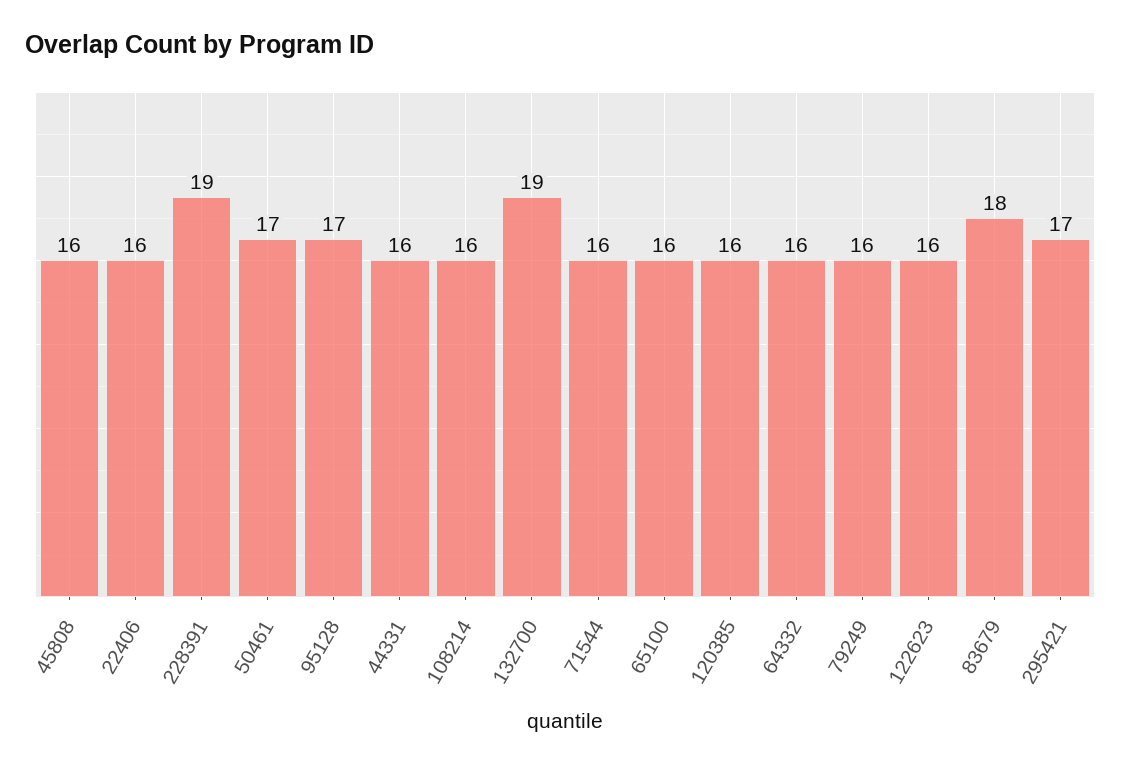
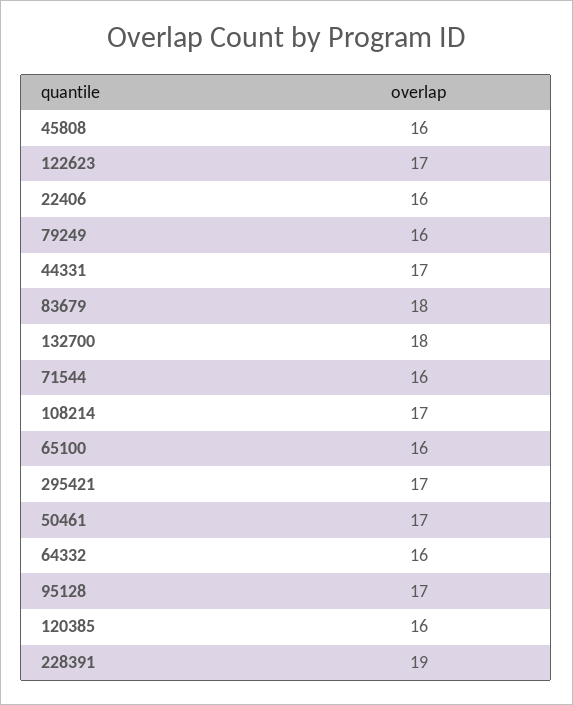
44331: 16 -> 17
108214: 16 -> 17
132700: 19 -> 18
122623: 16 -> 17

